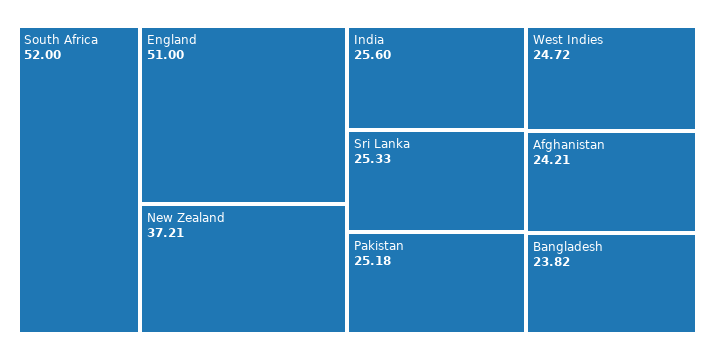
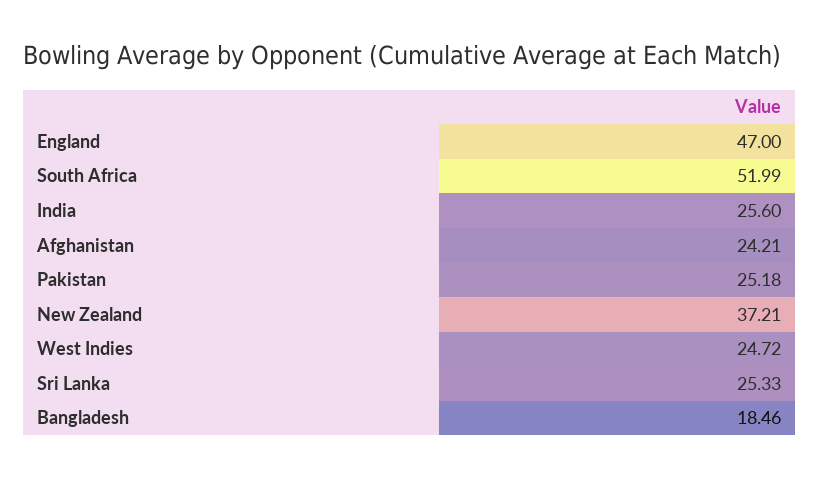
South Africa: 52 -> 51.99
England: 51 -> 47
Bangladesh: 23.82 -> 18.46

